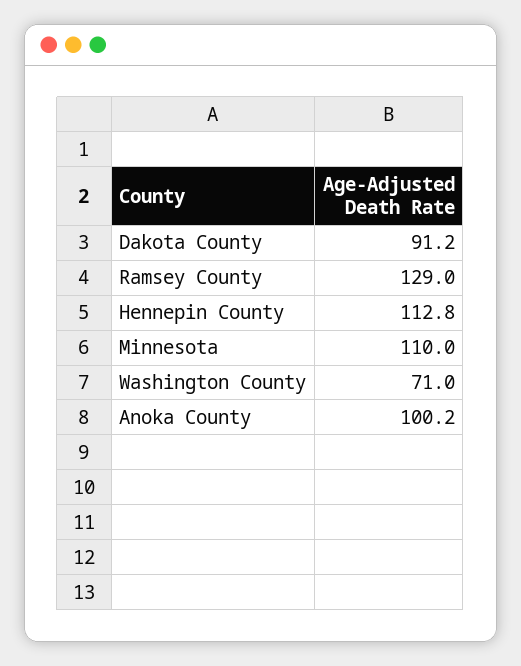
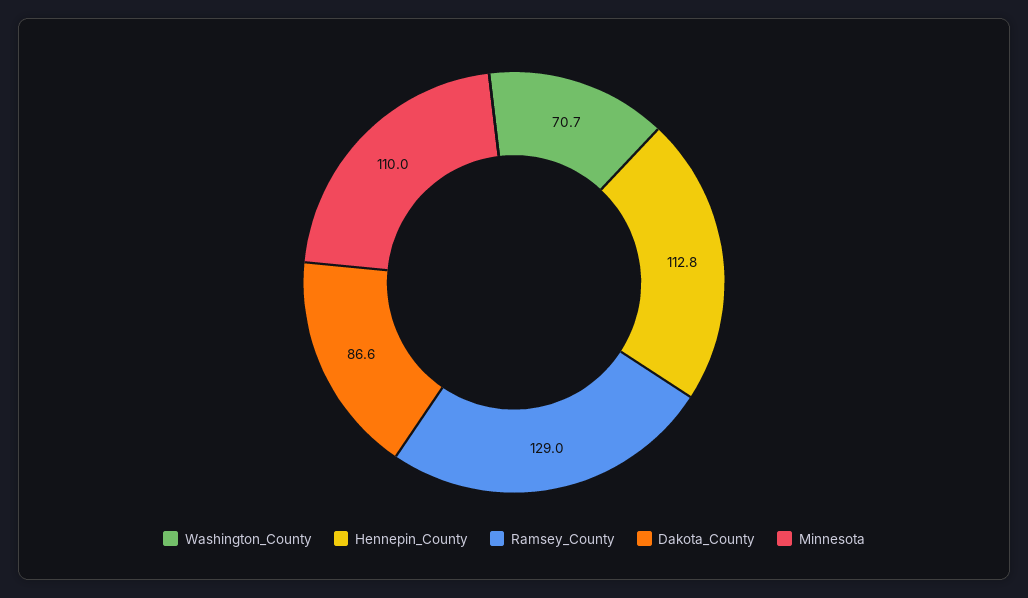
Dakota County: 91.2 -> 86.6
Washington County: 71 -> 70.7
Anoka County: 100.2 -> none

